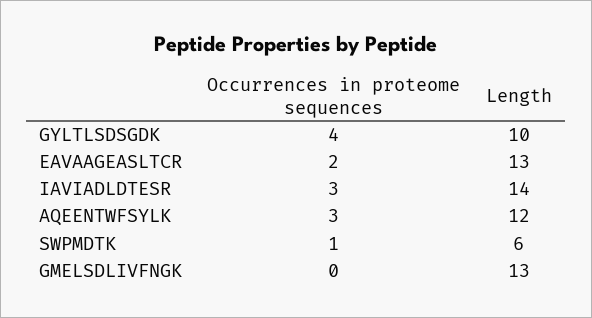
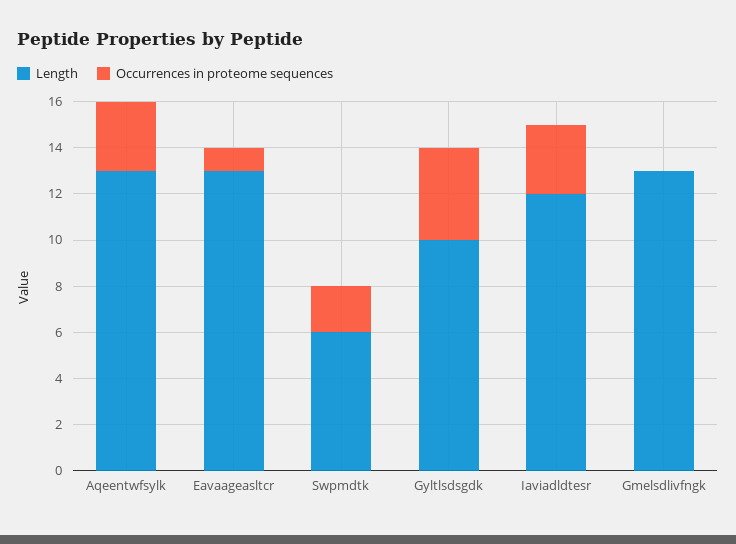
Occurrences in proteome sequences, EAVAAGEASLTCR: 2 -> 1
Length, IAVIADLDTESR: 14 -> 12
Length, AQEENTWFSYLK: 12 -> 13
Occurrences in proteome sequences, SWPMDTK: 1 -> 2

